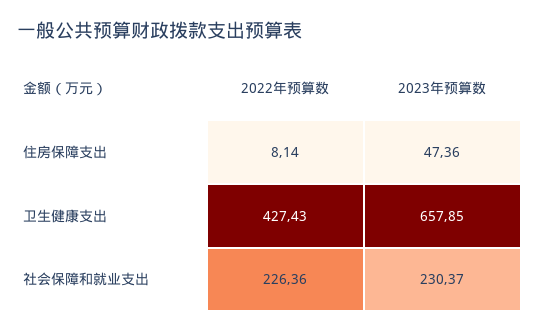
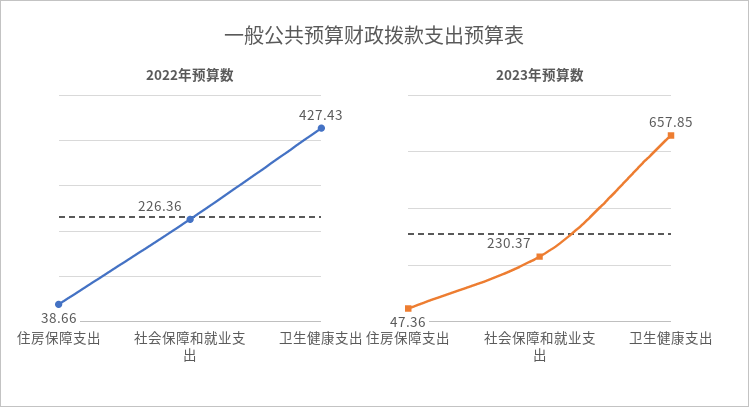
2022年预算数, 住房保障支出: 8.14 -> 38.66

